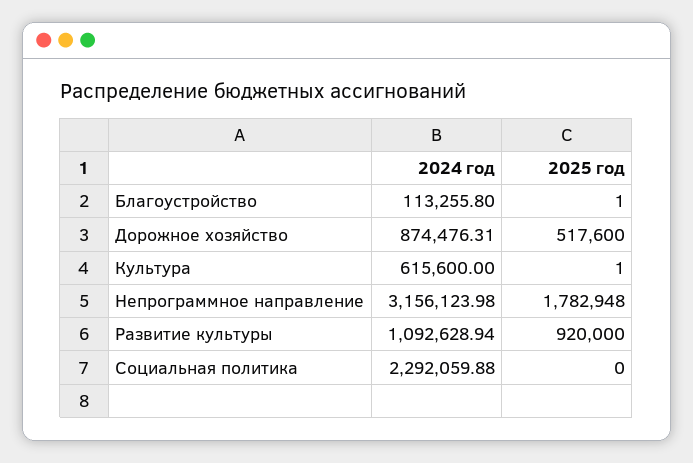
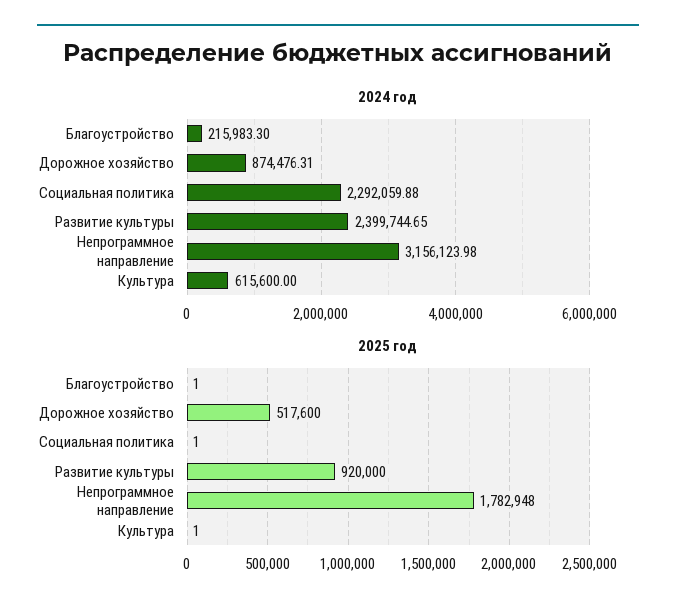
2024 год, Благоустройство: 113255.8 -> 215983.3
2024 год, Развитие культуры: 1092628.94 -> 2399744.65
2025 год, Социальная политика: 0 -> 1

